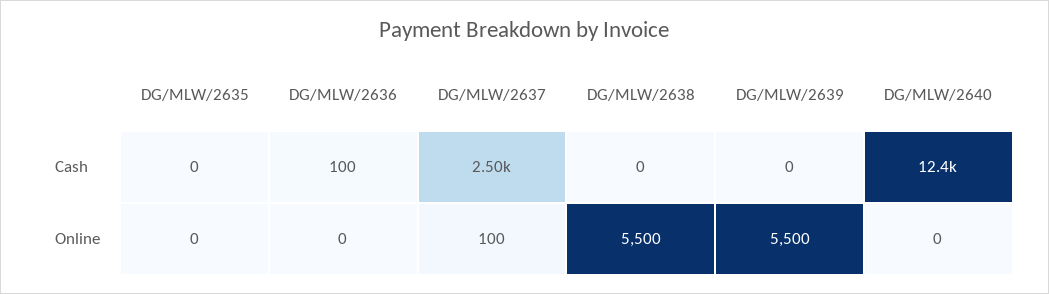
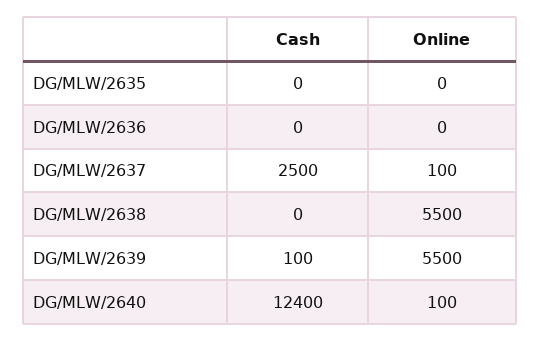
DG/MLW/2636, Cash: 100 -> 0
DG/MLW/2639, Cash: 0 -> 100
DG/MLW/2640, Online: 0 -> 100

